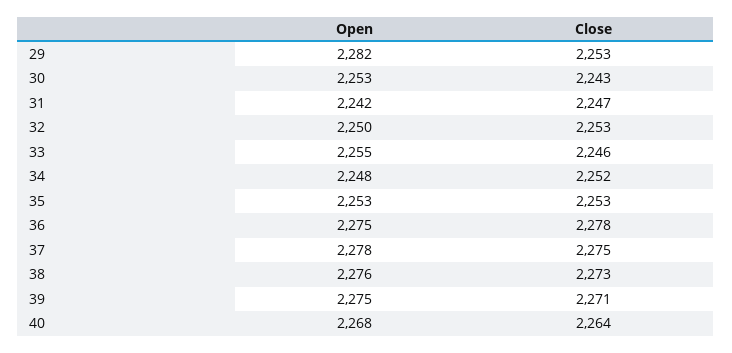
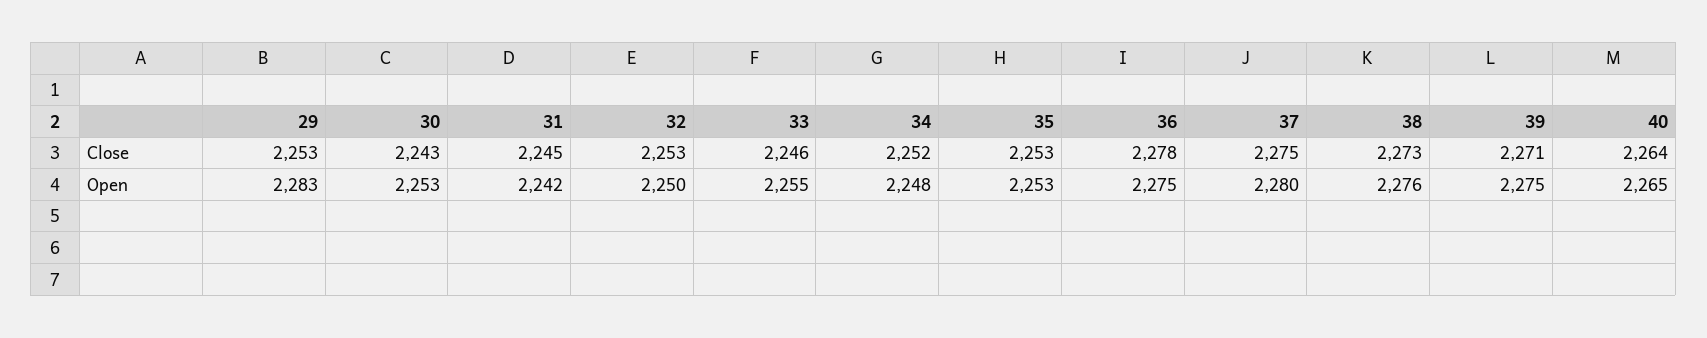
Open, 29: 2282 -> 2283
Close, 31: 2247 -> 2245
Open, 37: 2278 -> 2280
Open, 40: 2268 -> 2265

